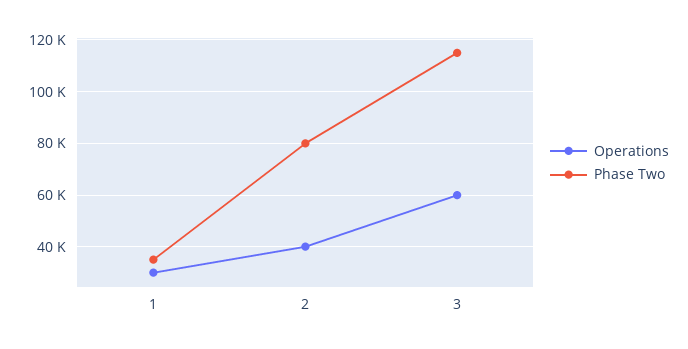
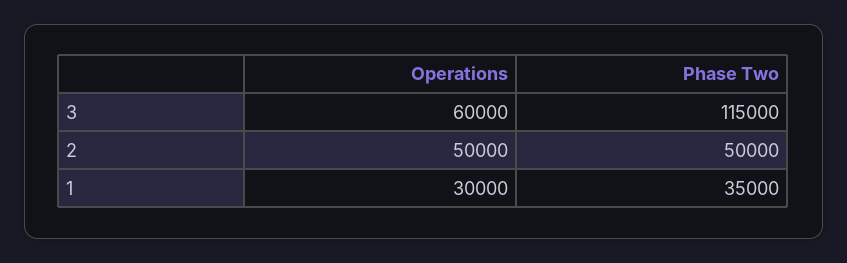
Operations, 2: 40000 -> 50000
Phase Two, 2: 80000 -> 50000

